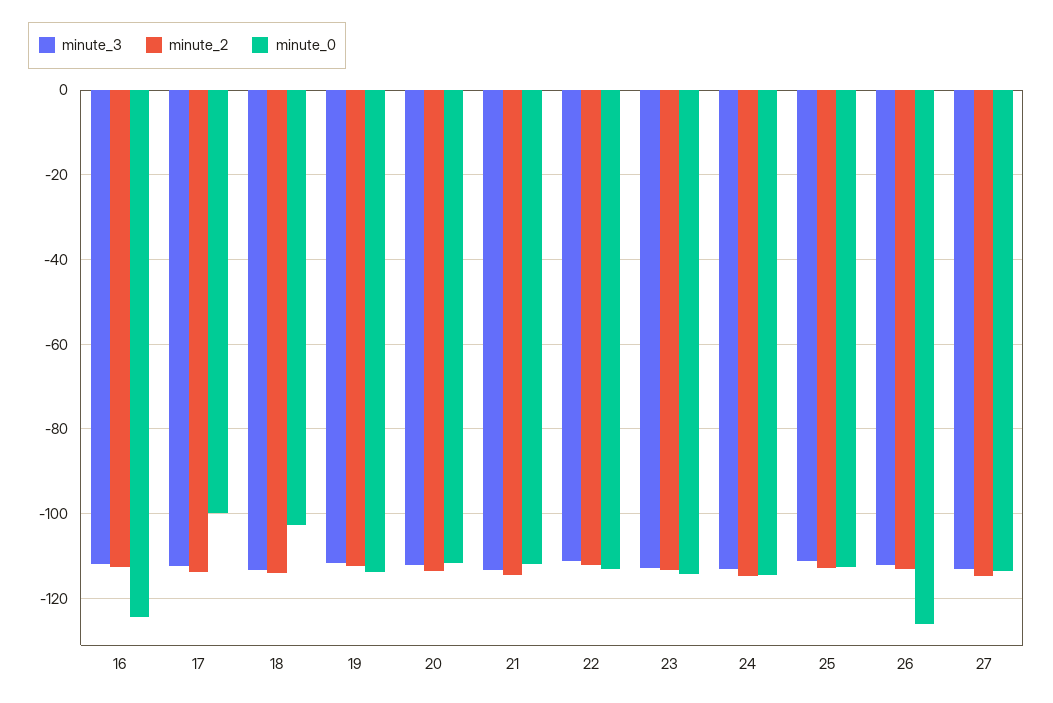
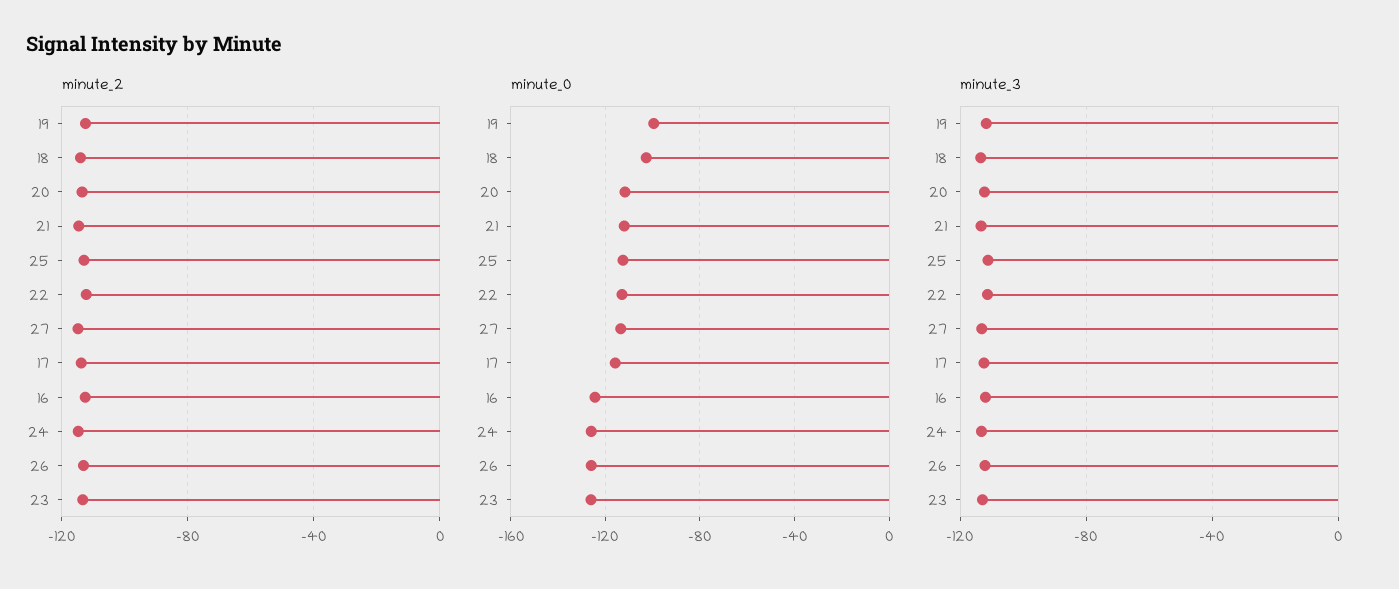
minute_0, 17: -100 -> -115
minute_0, 19: -114 -> -100
minute_0, 23: -114 -> -125
minute_0, 24: -114 -> -125

